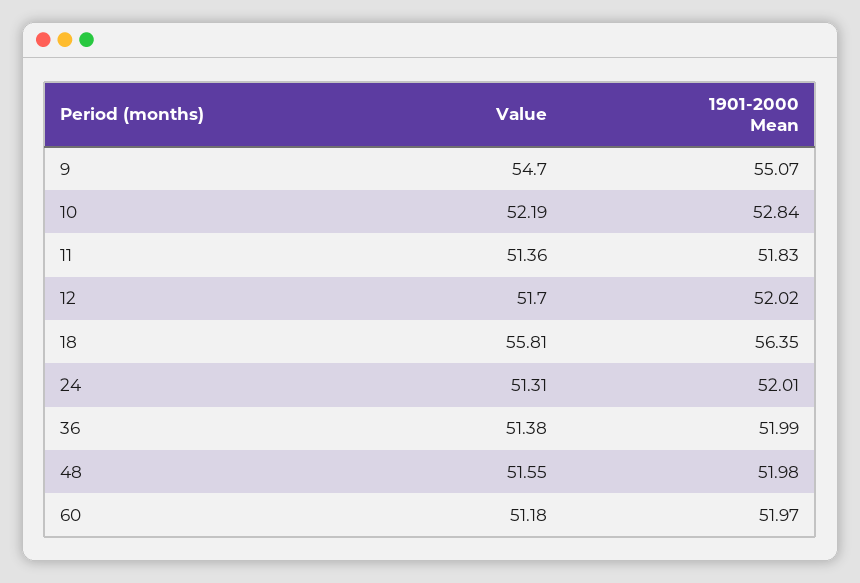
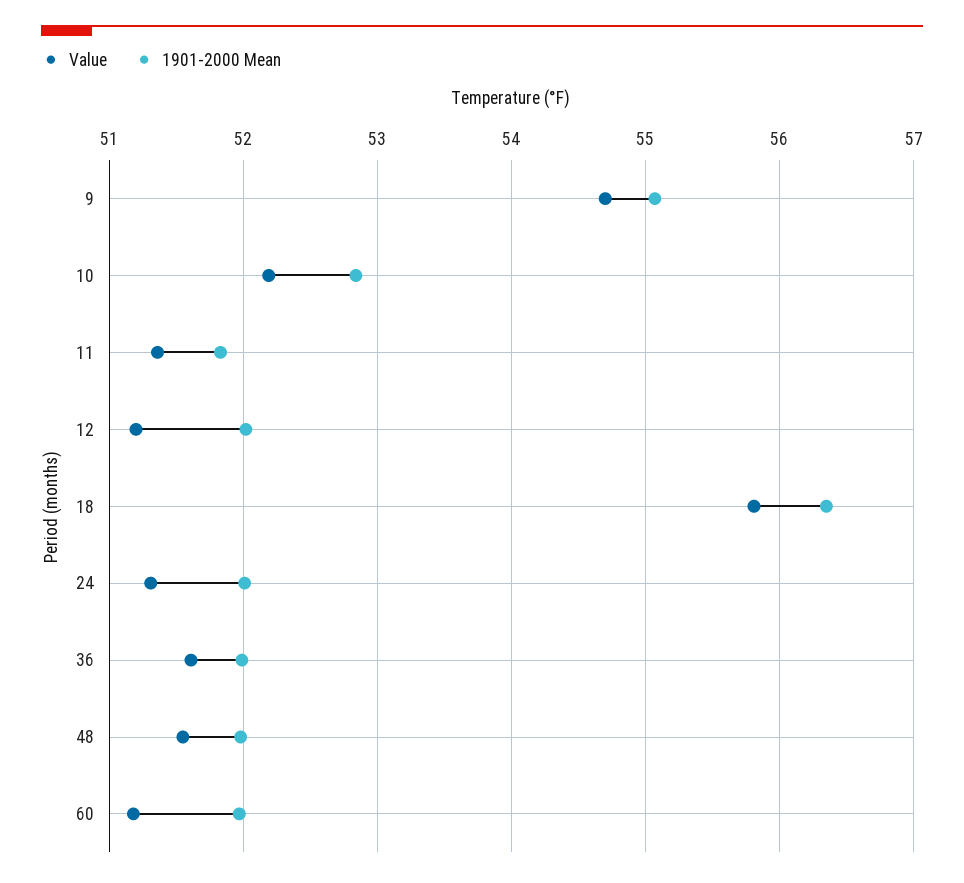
Value, 12: 51.7 -> 51.2
Value, 36: 51.38 -> 51.6

